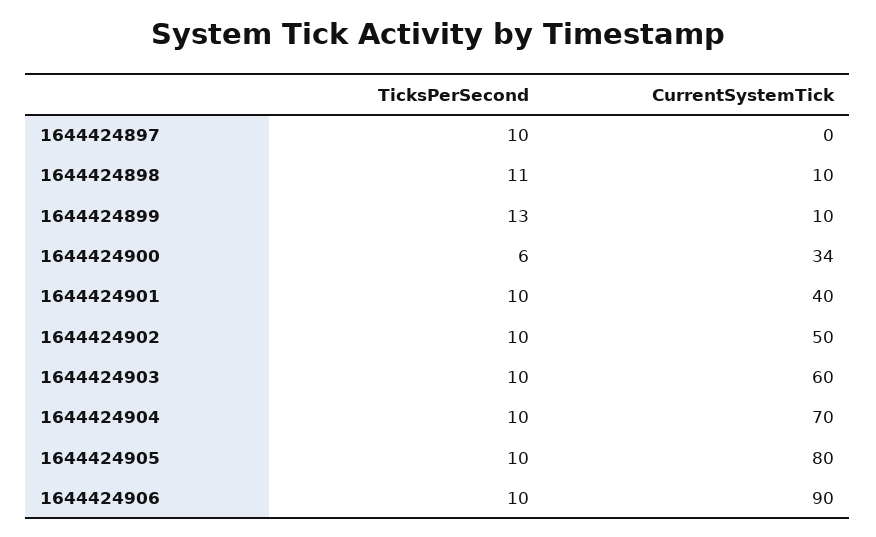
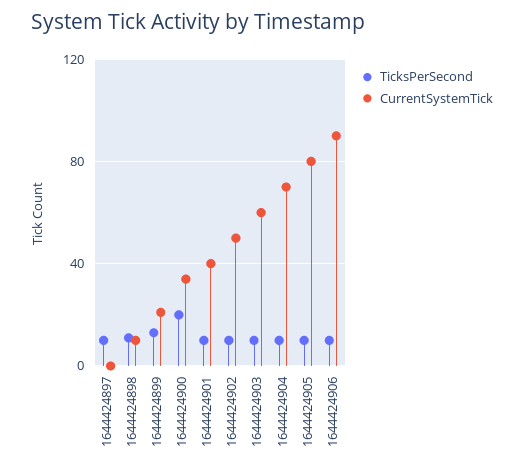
CurrentSystemTick, 1644424899: 10 -> 20
TicksPerSecond, 1644424900: 6 -> 20

